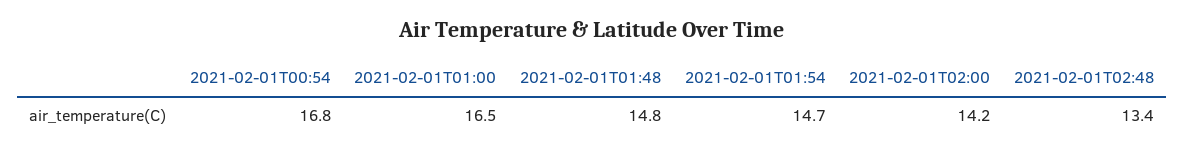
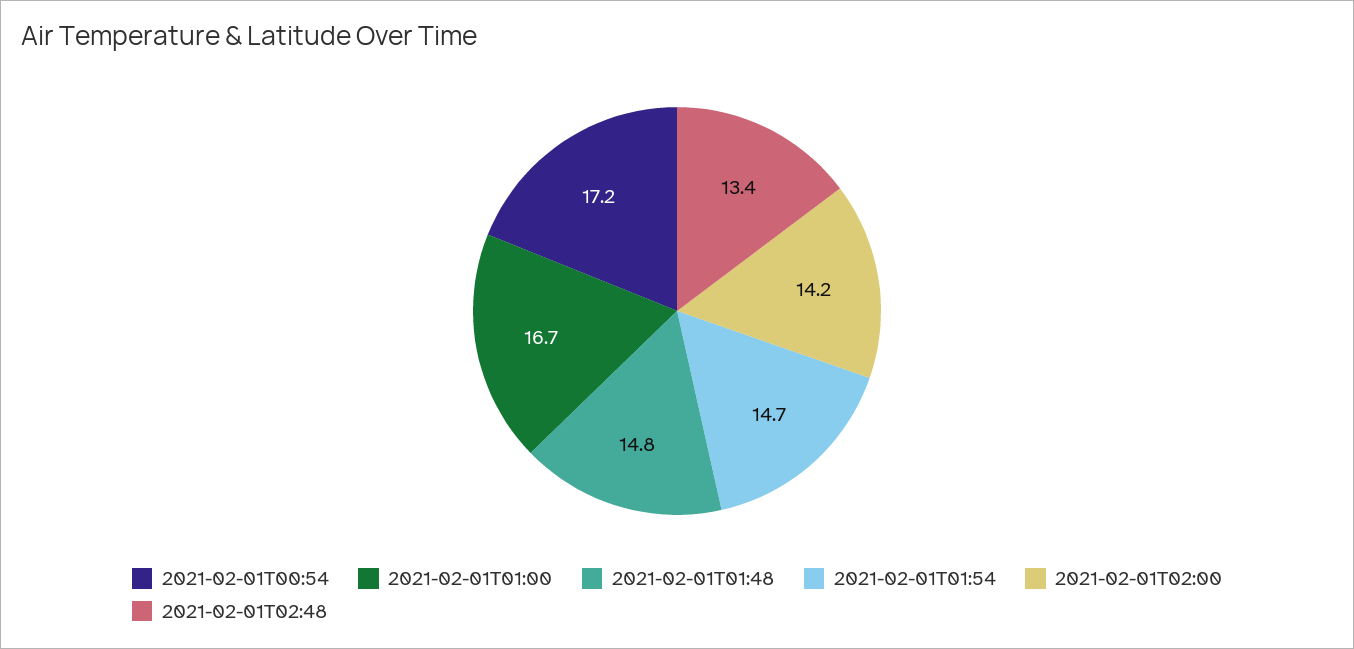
2021-02-01T00:54: 16.8 -> 17.2
2021-02-01T01:00: 16.5 -> 16.7

